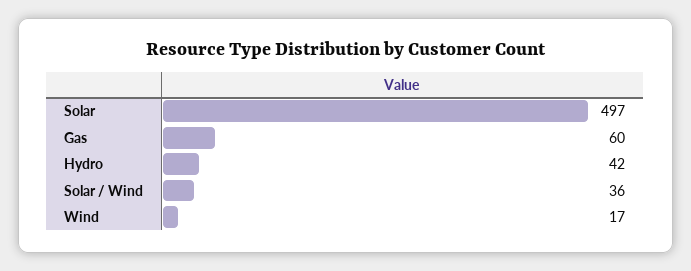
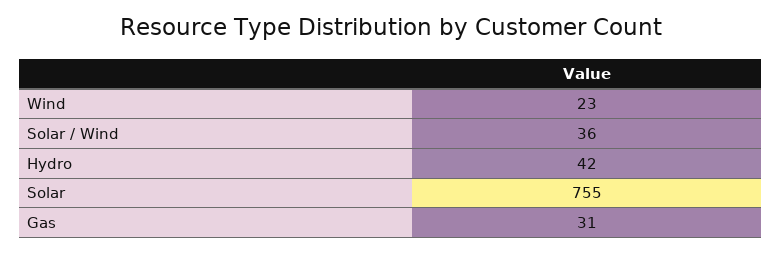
Solar: 497 -> 755
Gas: 60 -> 31
Wind: 17 -> 23

